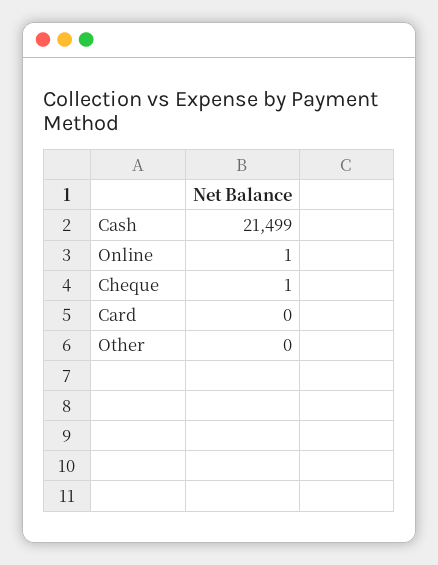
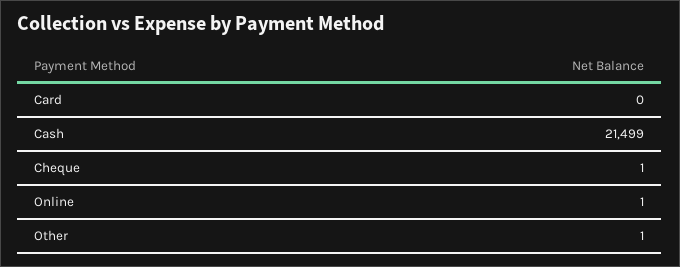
Other: 0 -> 1

